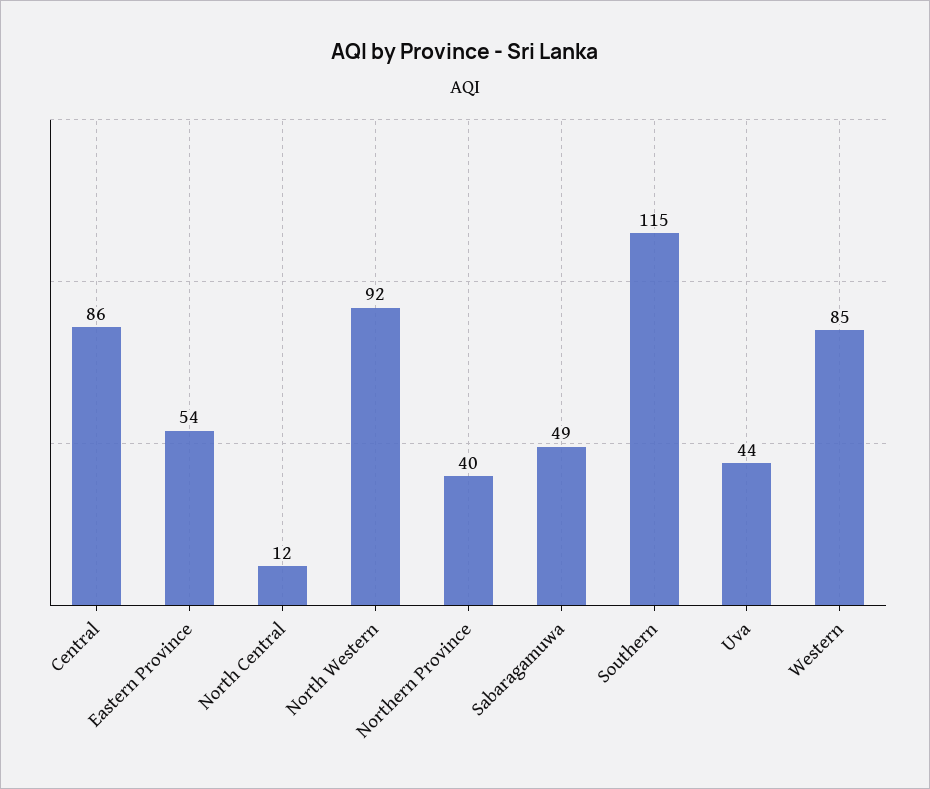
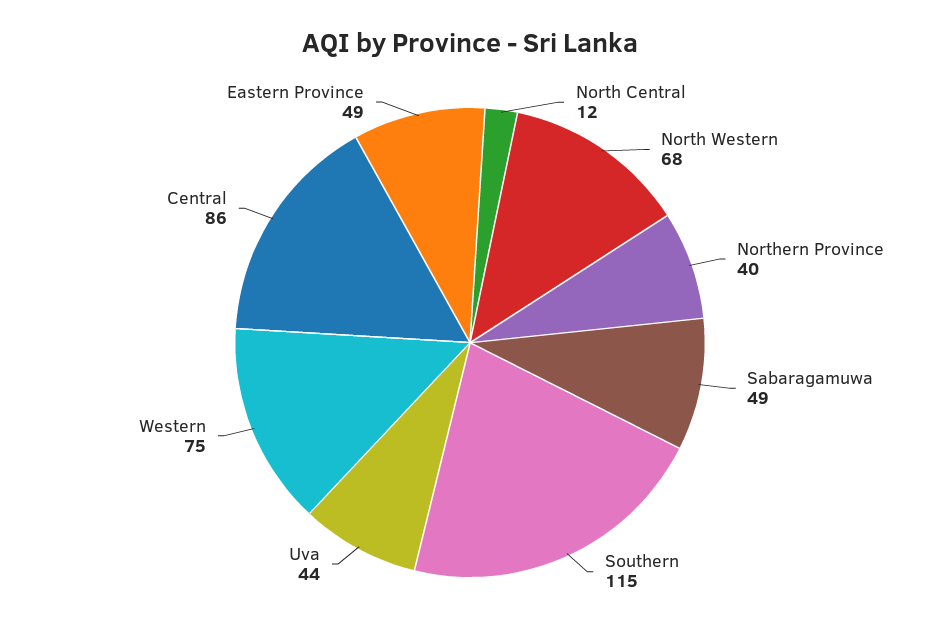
Eastern Province: 54 -> 49
North Western: 92 -> 68
Western: 85 -> 75

